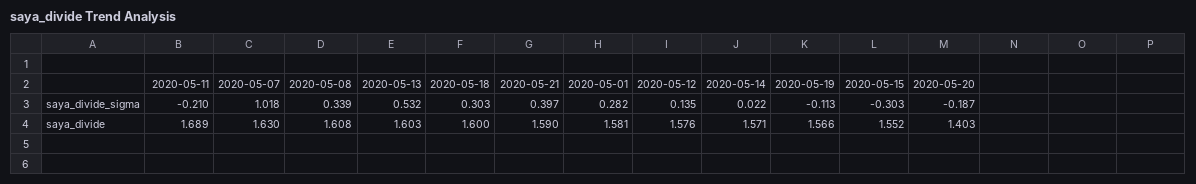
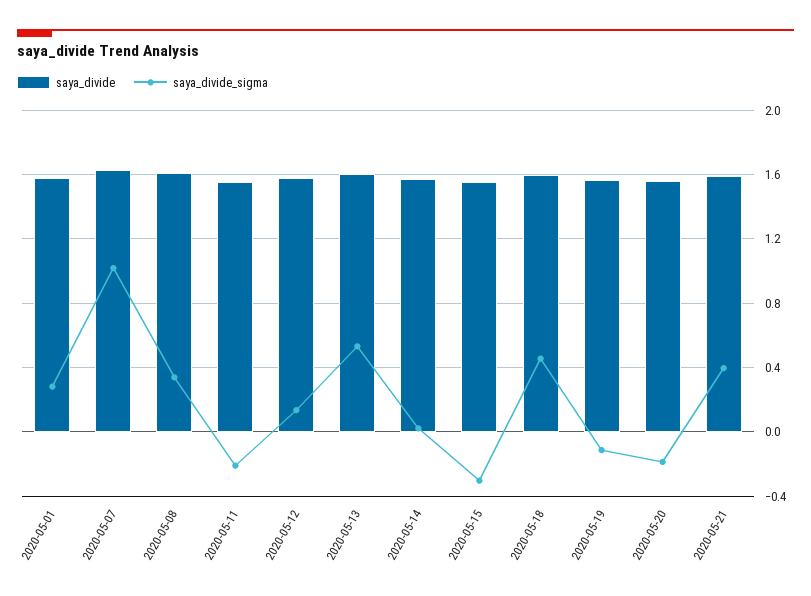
saya_divide_sigma, 2020-05-18: 0.303 -> 0.45
saya_divide, 2020-05-11: 1.689 -> 1.55
saya_divide, 2020-05-20: 1.403 -> 1.55

